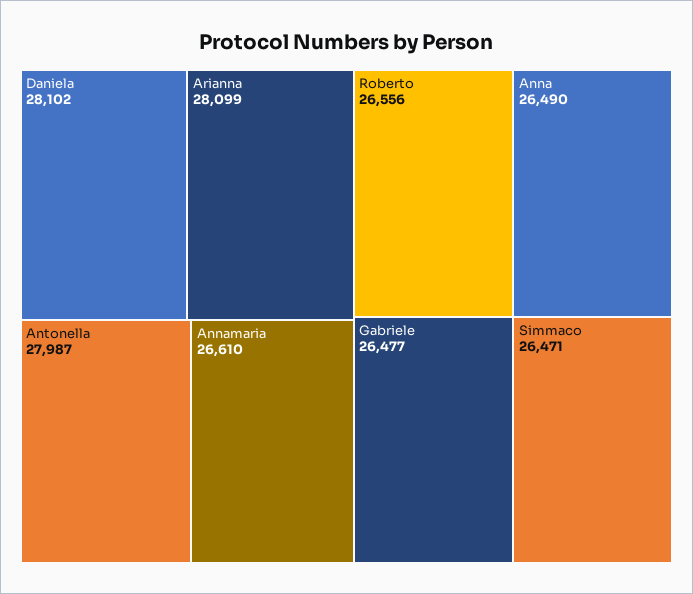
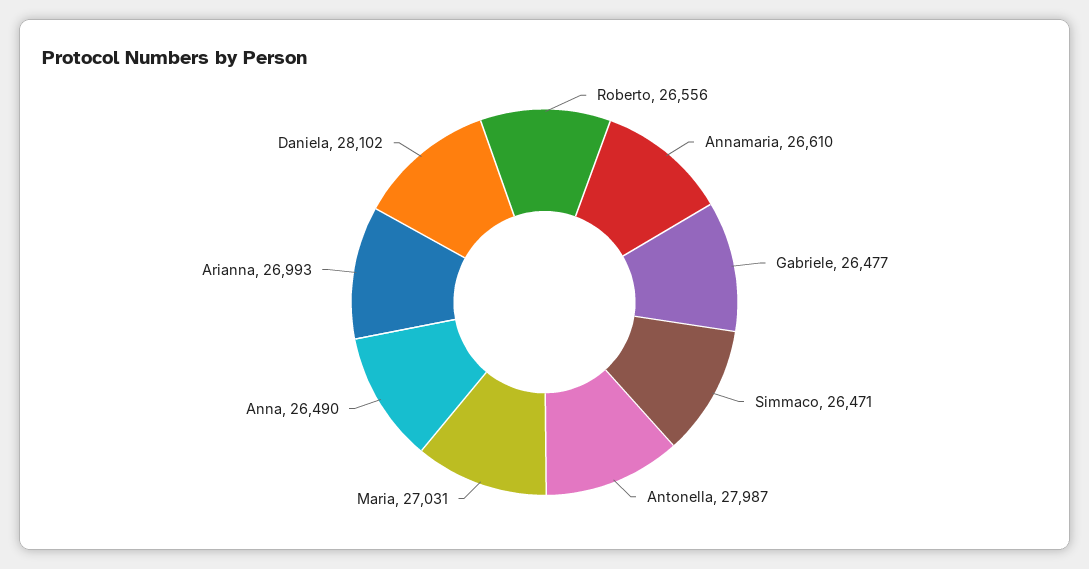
Arianna: 28099 -> 26993
Maria: none -> 27031

